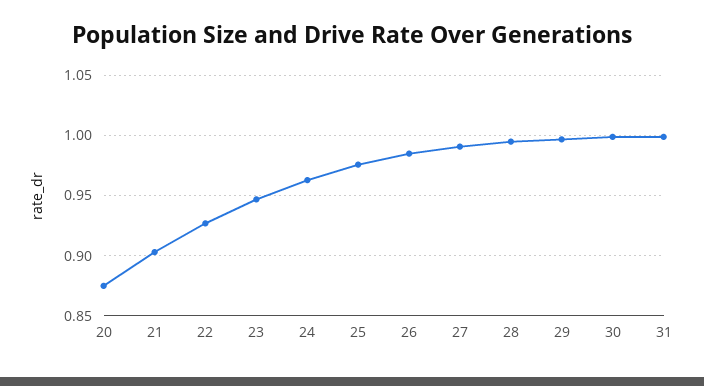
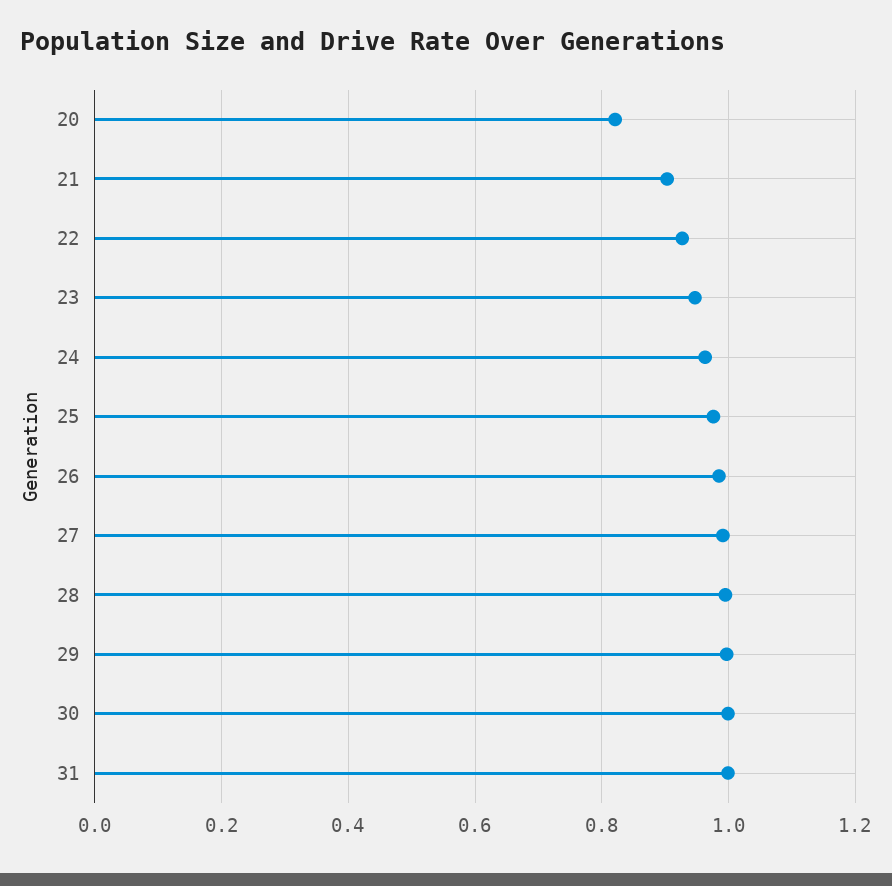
20: 0.875 -> 0.82

